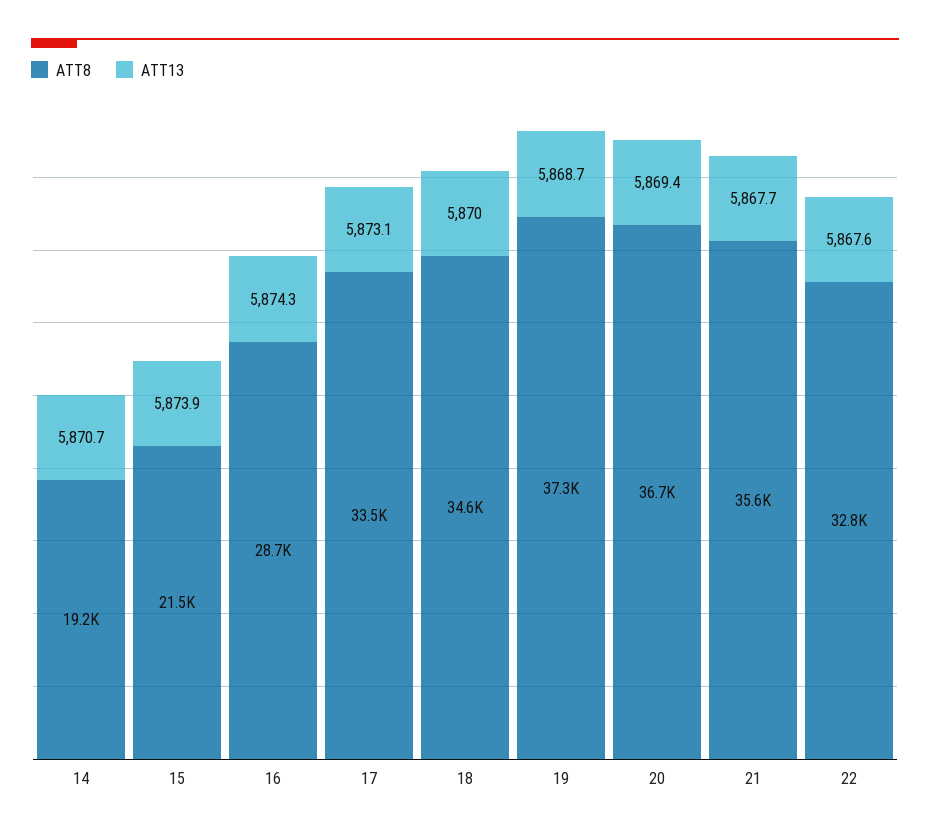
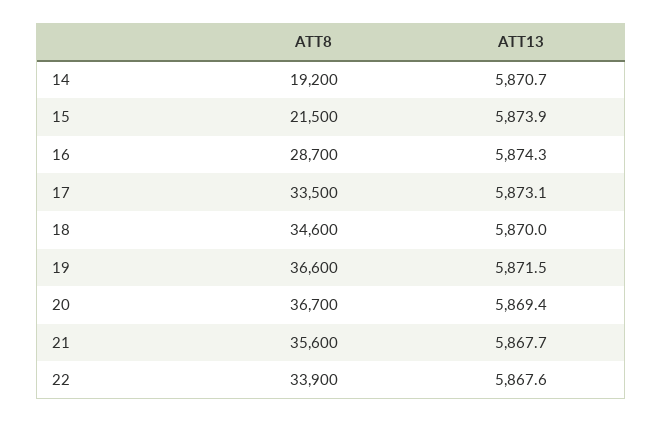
ATT8, 19: 37300 -> 36600
ATT13, 19: 5868.7 -> 5871.5
ATT8, 22: 32800 -> 33900

